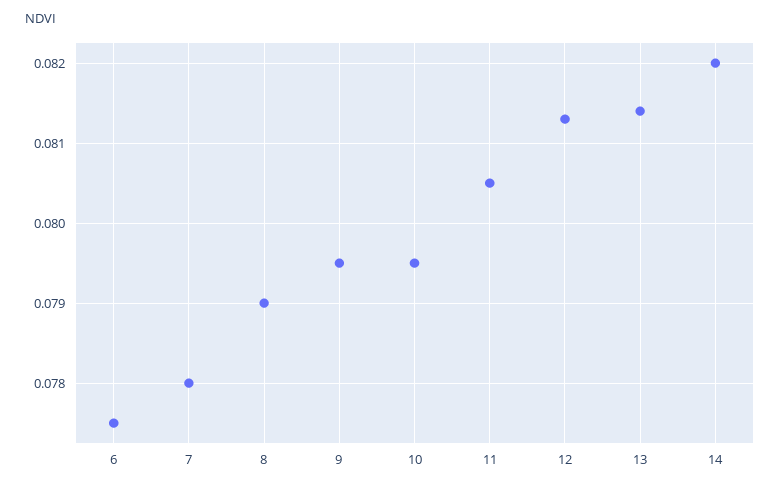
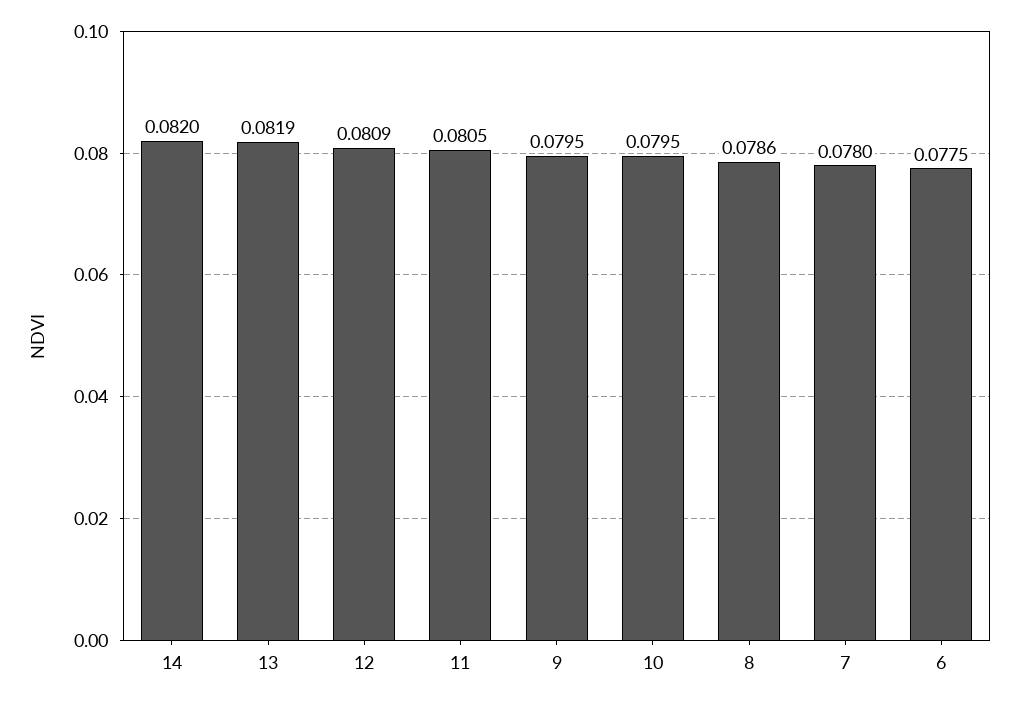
8: 0.079 -> 0.0786
12: 0.0813 -> 0.0809
13: 0.0814 -> 0.0819

